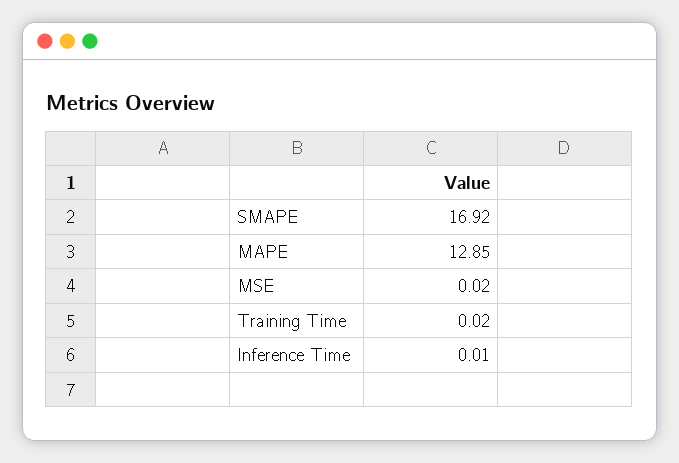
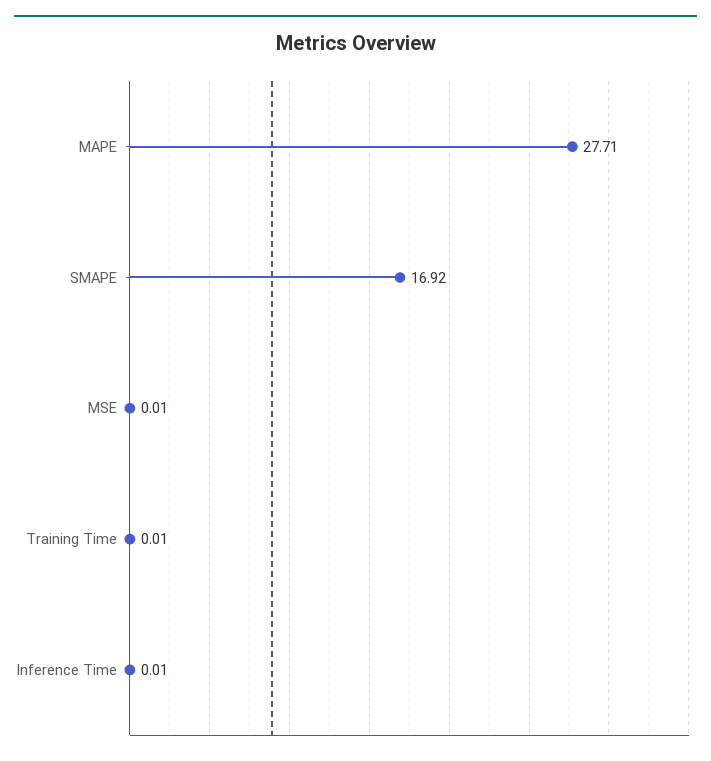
MAPE: 12.85 -> 27.71
MSE: 0.02 -> 0.01
Training Time: 0.02 -> 0.01

